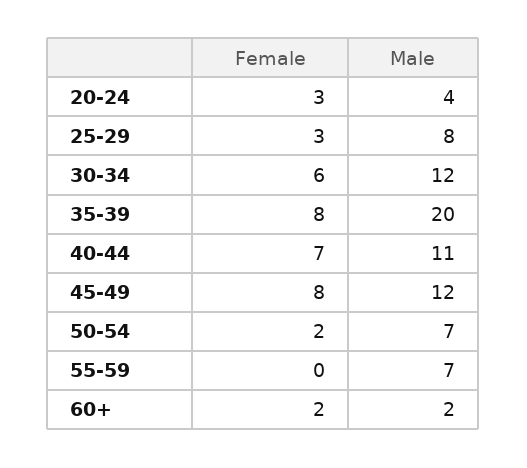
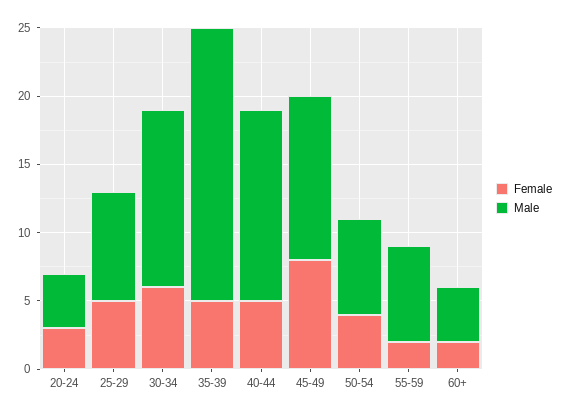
Female, 25-29: 3 -> 5
Male, 30-34: 12 -> 13
Female, 35-39: 8 -> 5
Female, 40-44: 7 -> 5
Male, 40-44: 11 -> 14
Female, 50-54: 2 -> 4
Female, 55-59: 0 -> 2
Male, 60+: 2 -> 4

